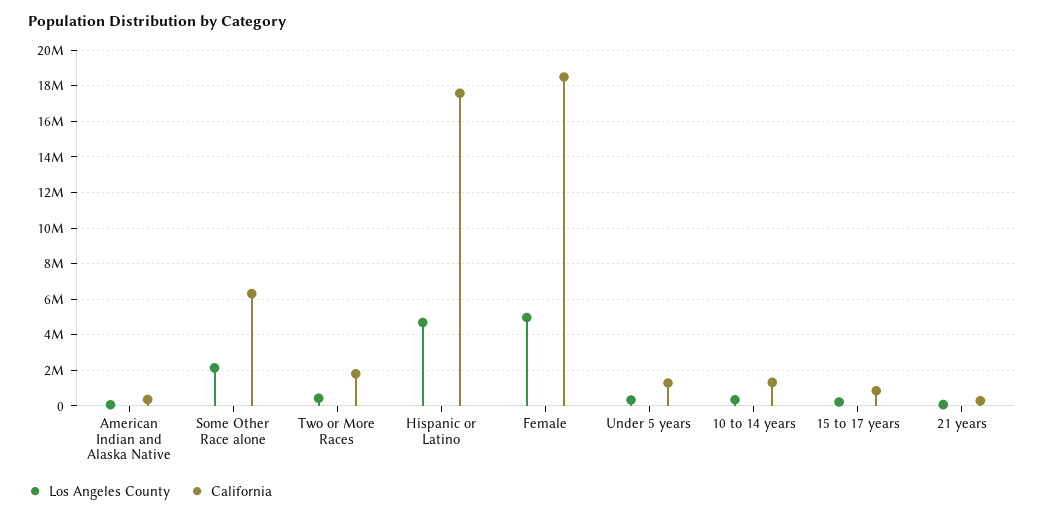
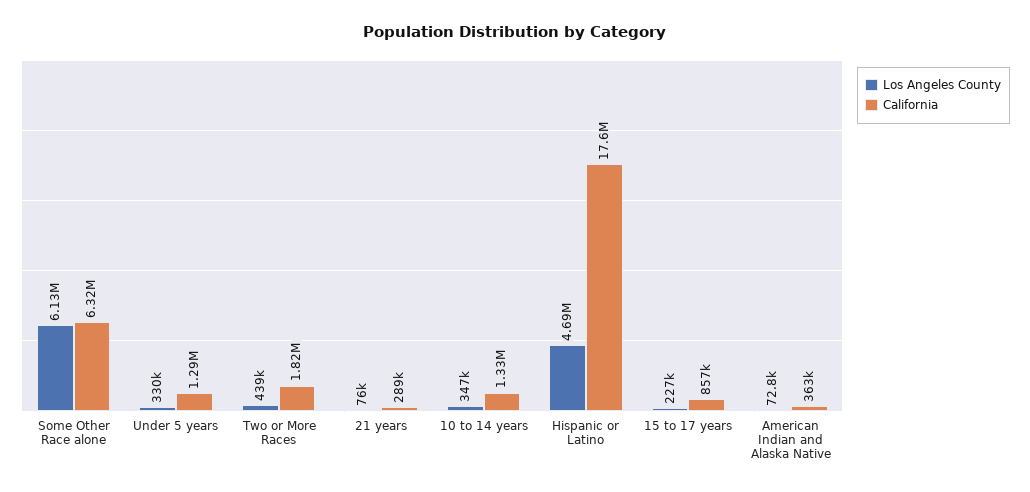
Los Angeles County, Some Other Race alone: 2000000 -> 6130000
Los Angeles County, Female: 5000000 -> none
California, Female: 18500000 -> none

